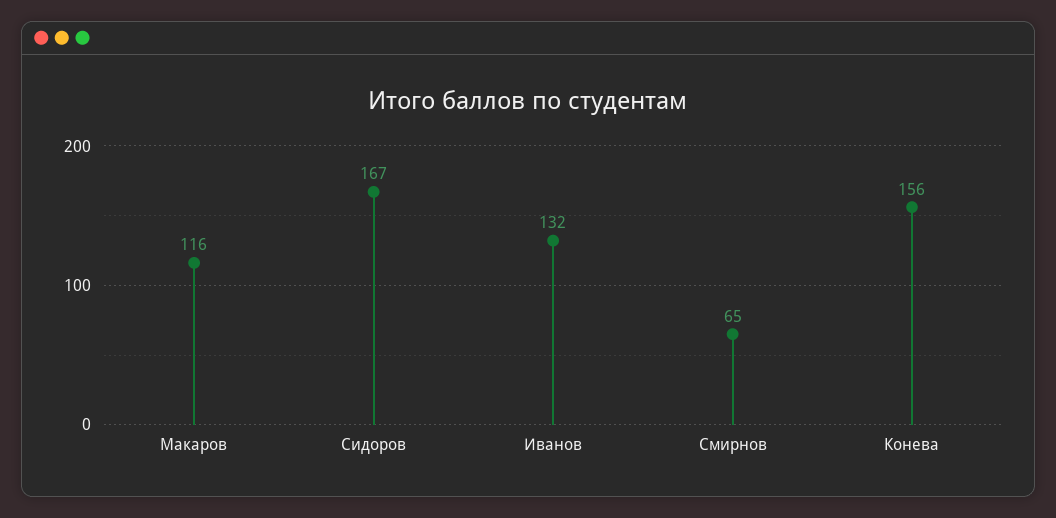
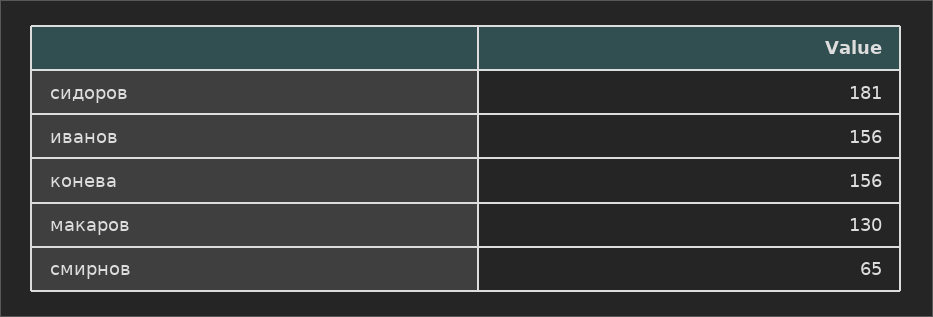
Макаров: 116 -> 130
Сидоров: 167 -> 181
Иванов: 132 -> 156

